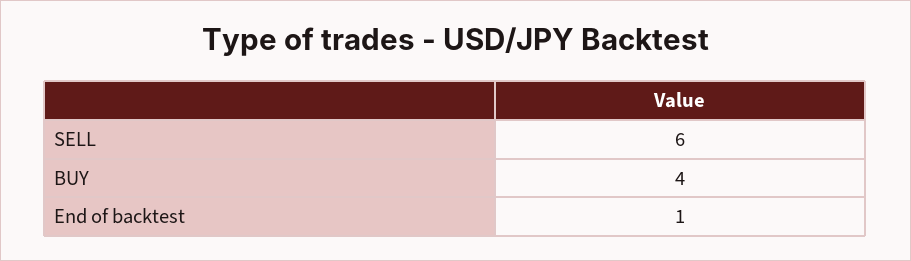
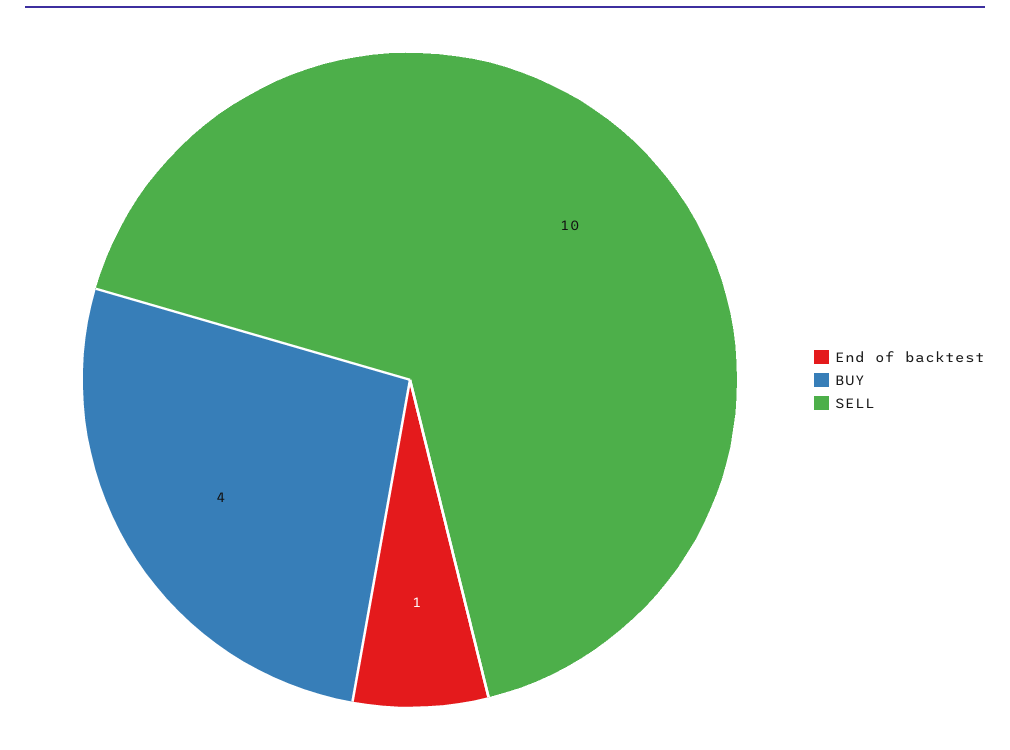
SELL: 6 -> 10

